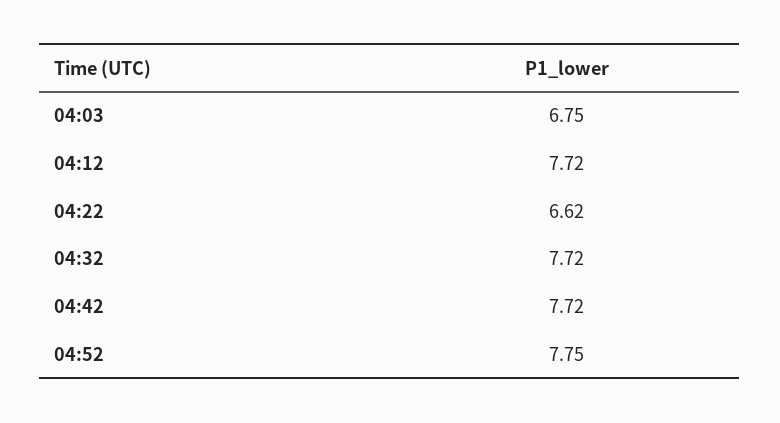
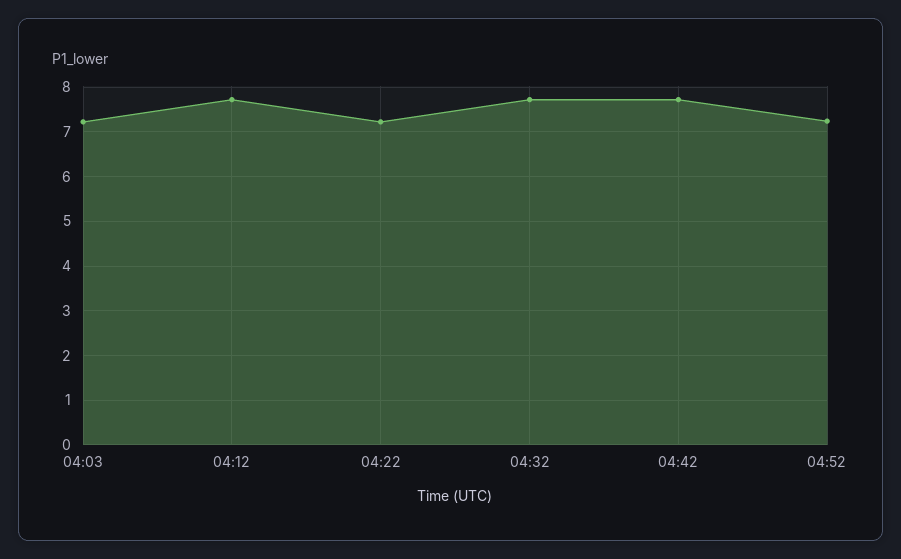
04:03: 6.75 -> 7.2
04:22: 6.62 -> 7.2
04:52: 7.75 -> 7.2

